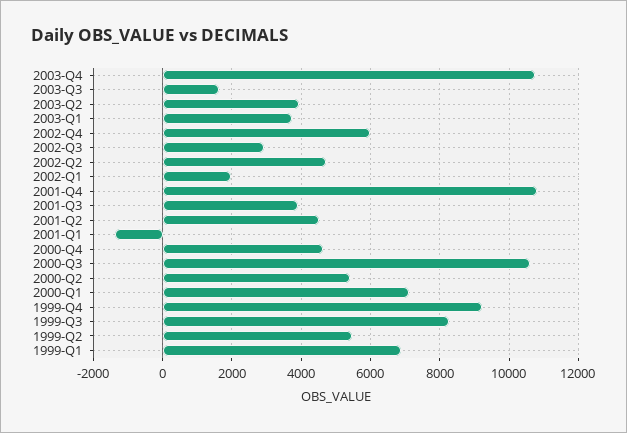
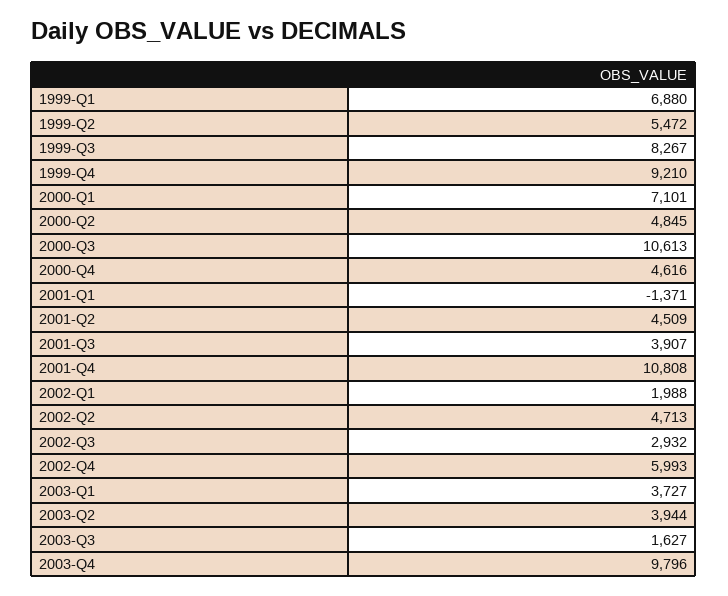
2003-Q4: 10800 -> 9796
2000-Q2: 5400 -> 4845

